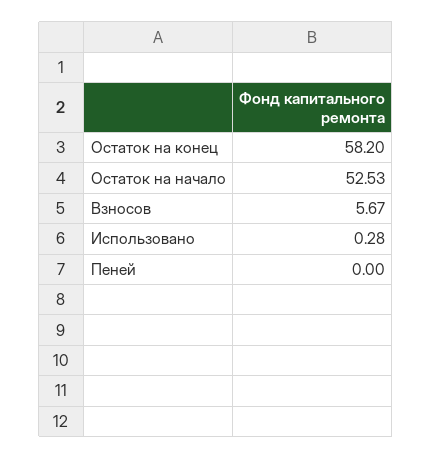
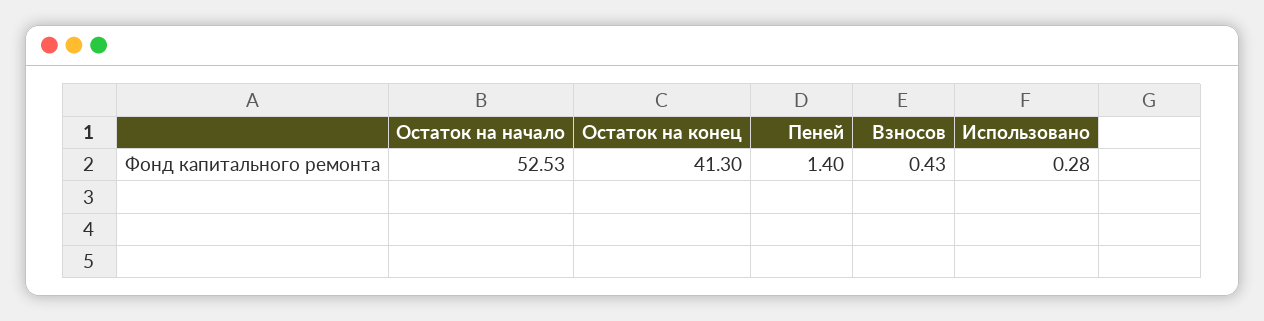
Остаток на конец: 58.2 -> 41.3
Взносов: 5.67 -> 0.43
Пеней: 0 -> 1.4

